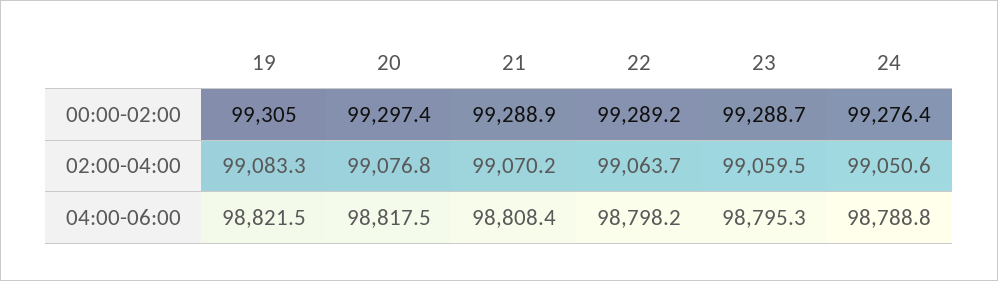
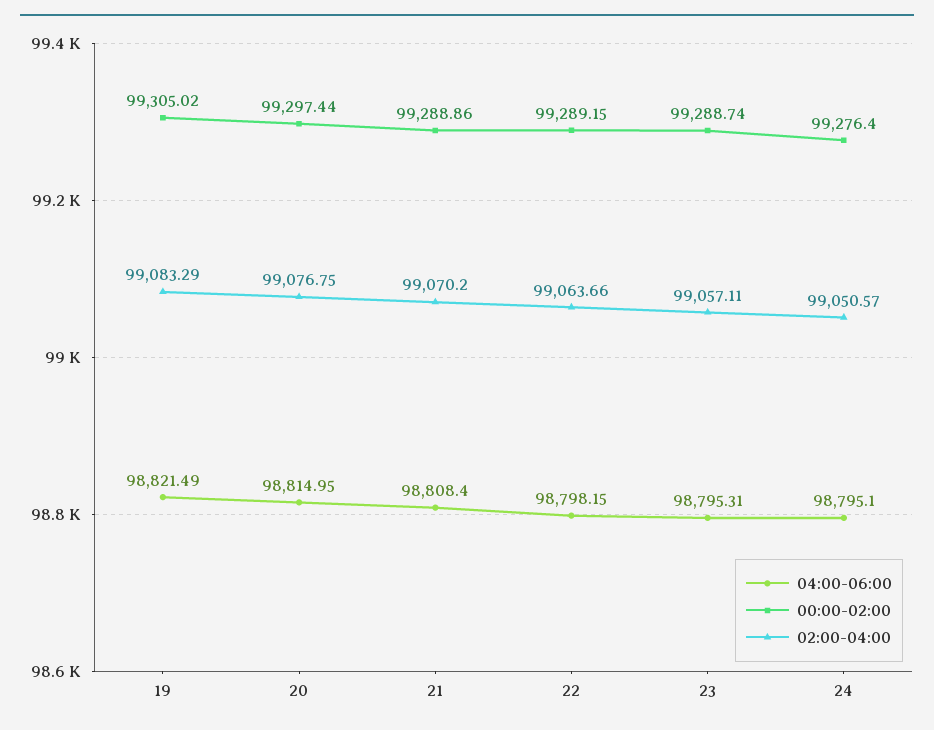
02:00-04:00, 23: 99059.5 -> 99057.11
04:00-06:00, 20: 98817.5 -> 98814.95
04:00-06:00, 24: 98788.8 -> 98795.1

